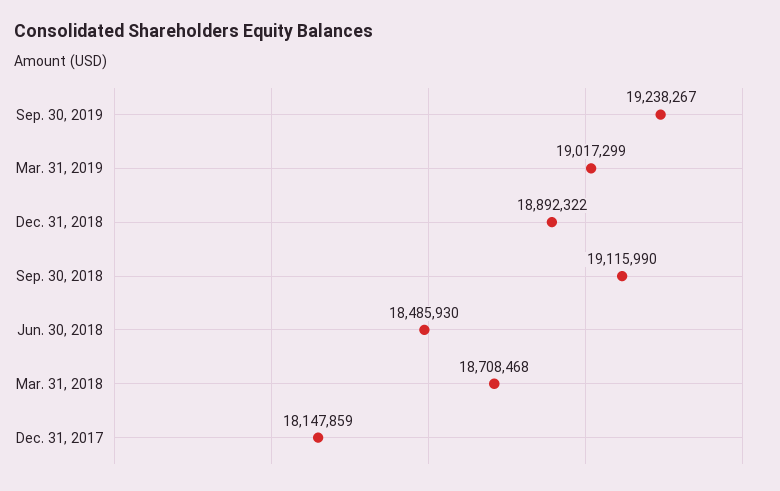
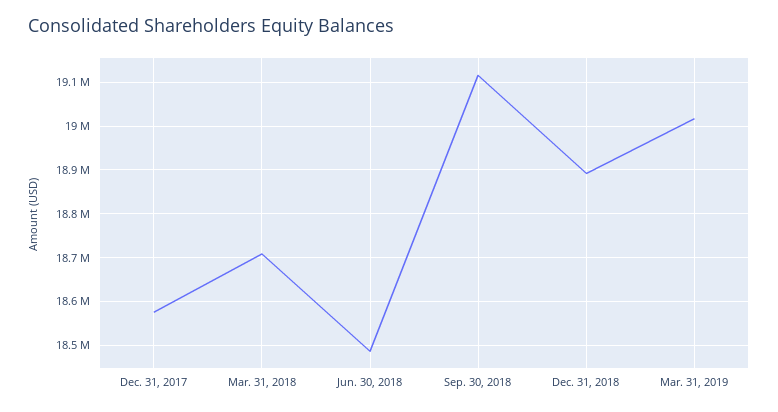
Sep. 30, 2019: 19238267 -> none
Dec. 31, 2017: 18147859 -> 18580000

